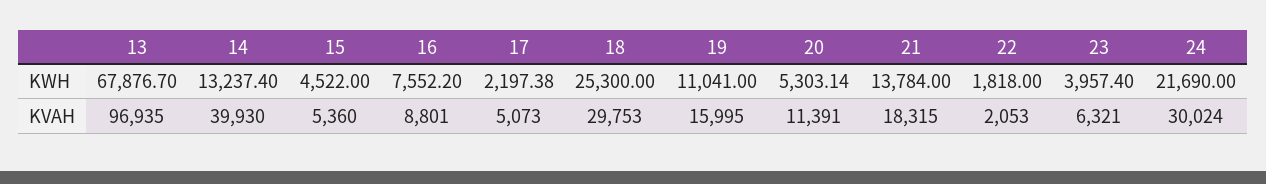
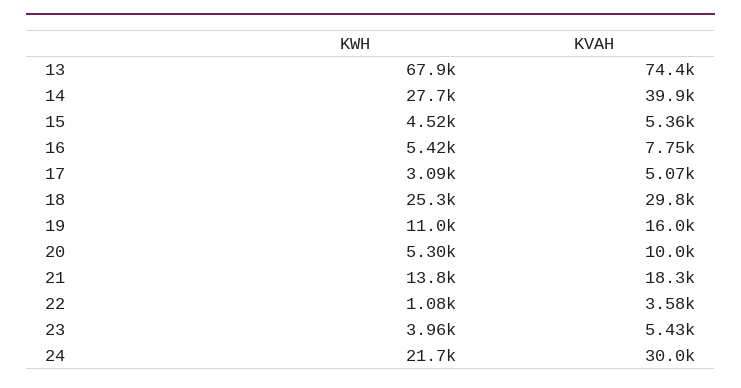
14, KWH: 13237.4 -> 27700
16, KWH: 7552.2 -> 5420
17, KWH: 2197.38 -> 3090
22, KWH: 1818 -> 1080
13, KVAH: 96935 -> 74400
16, KVAH: 8801 -> 7750
20, KVAH: 11391 -> 10000
22, KVAH: 2053 -> 3580
23, KVAH: 6321 -> 5430

